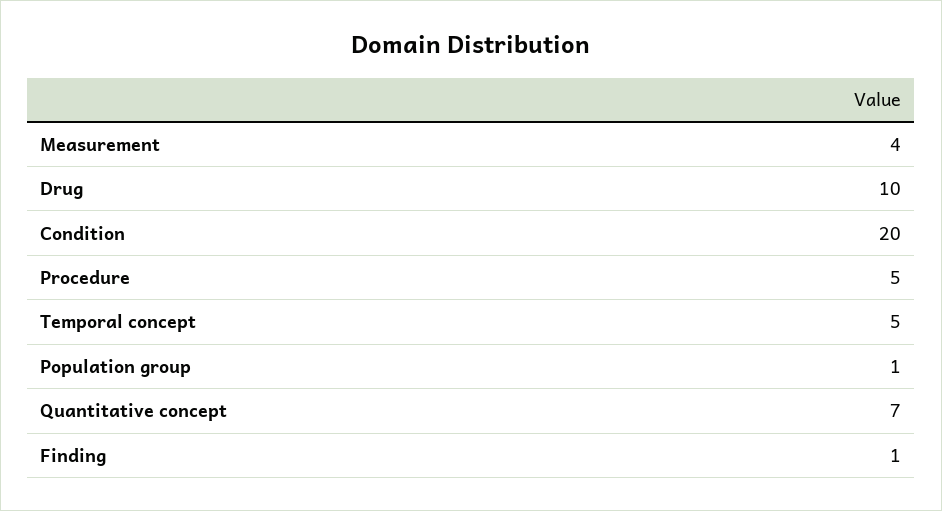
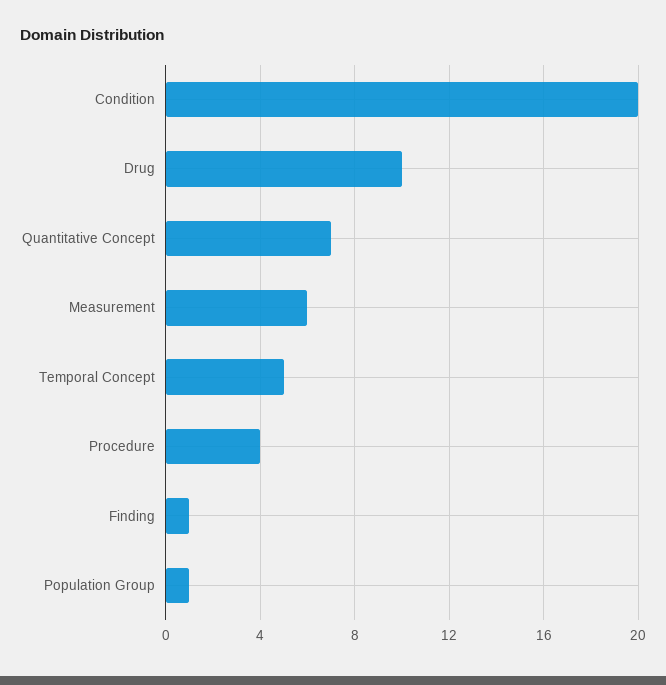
Measurement: 4 -> 6
Procedure: 5 -> 4

